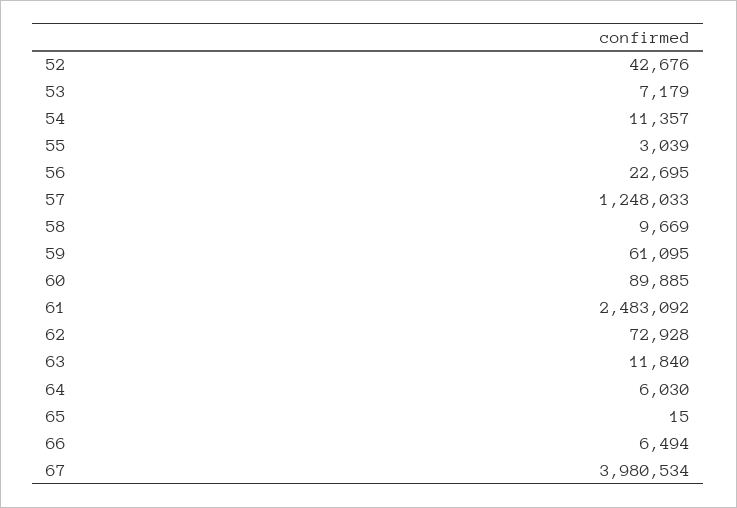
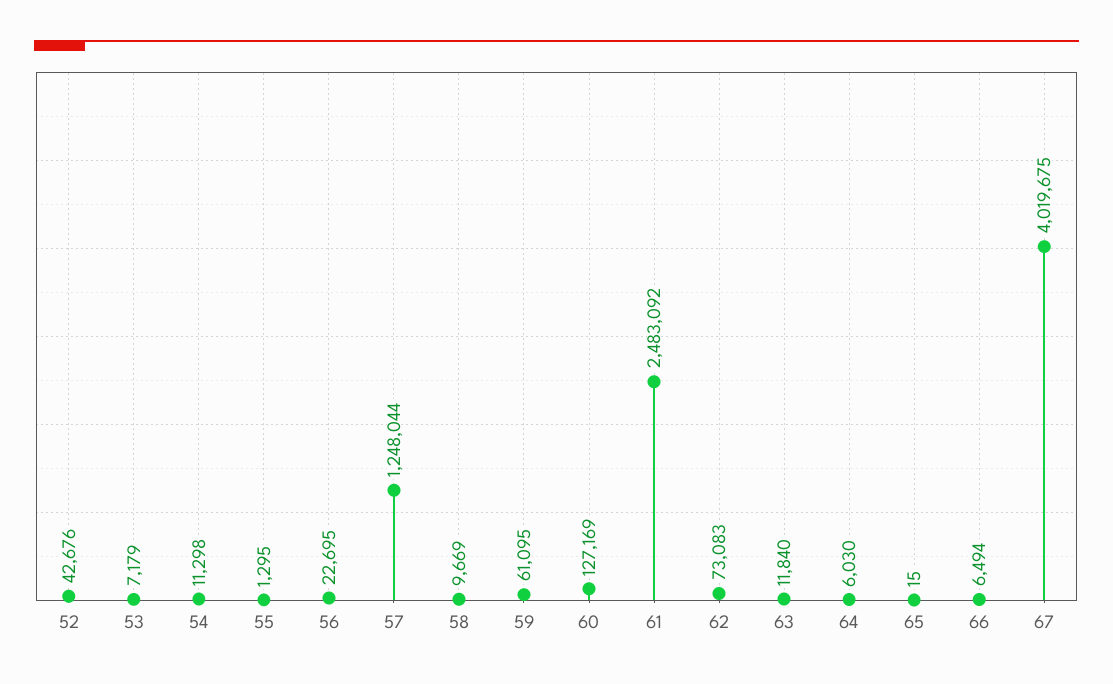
54: 11357 -> 11298
55: 3039 -> 1295
57: 1248033 -> 1248044
60: 89885 -> 127169
62: 72928 -> 73083
67: 3980534 -> 4019675

